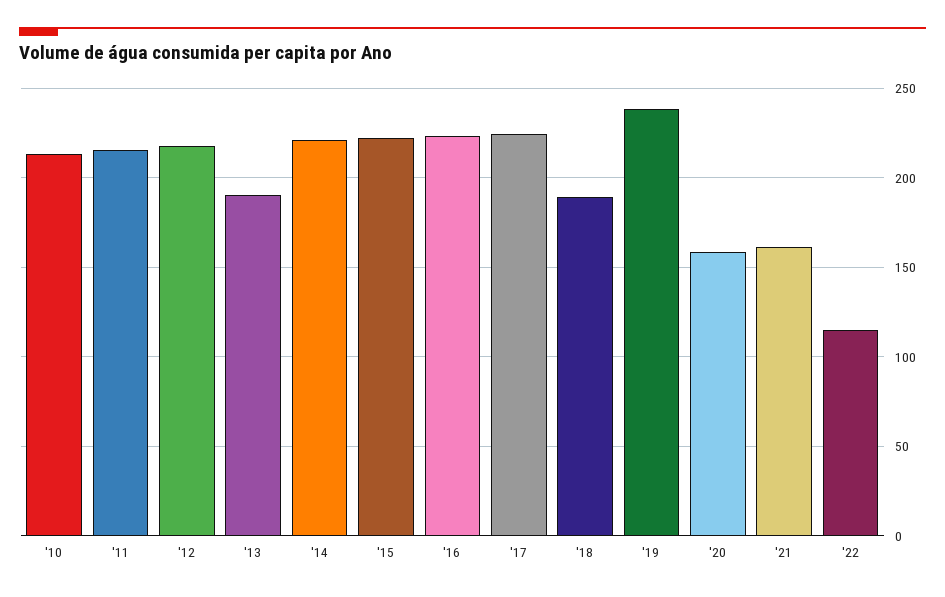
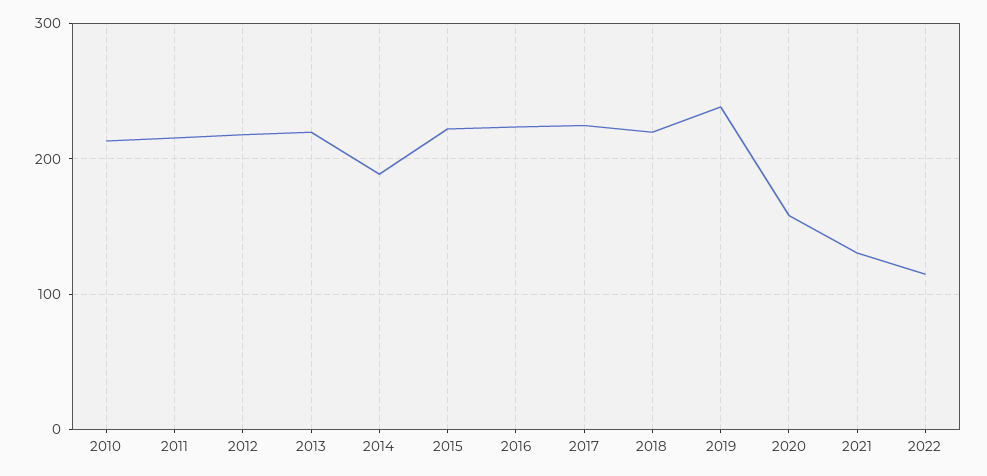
'13: 190 -> 220
'14: 220 -> 190
'18: 190 -> 220
'21: 160 -> 130

